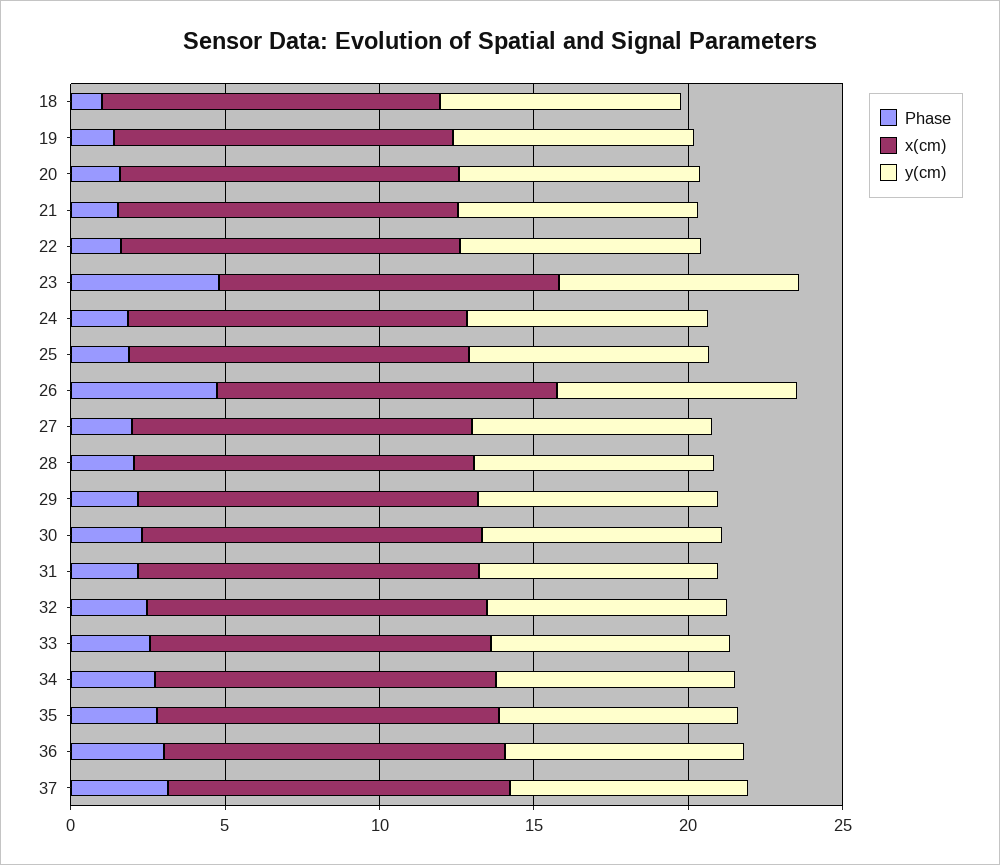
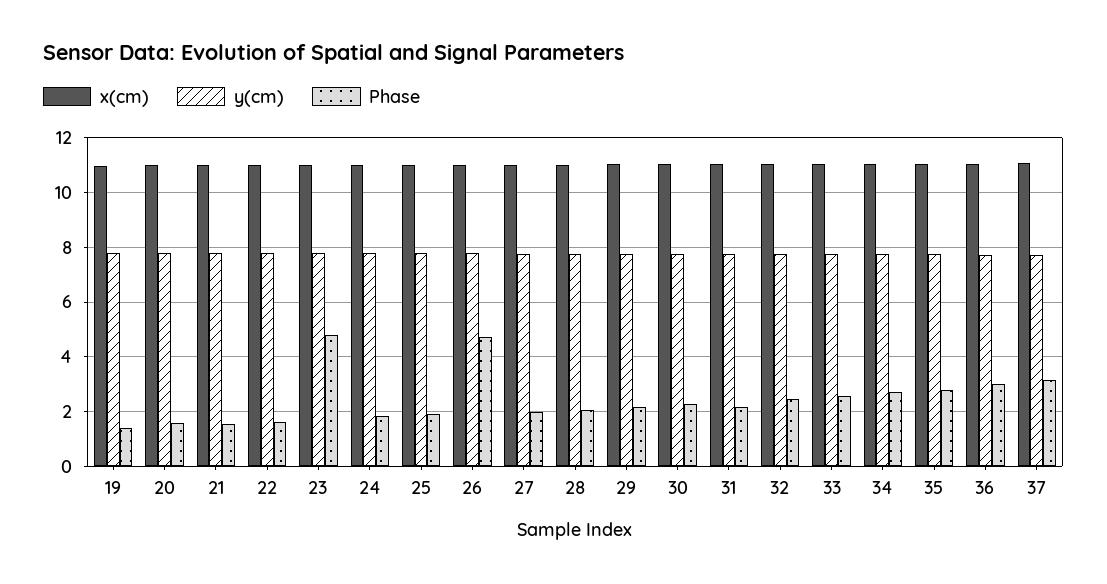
Phase, 18: 1 -> none
x(cm), 18: 11 -> none
y(cm), 18: 8 -> none

